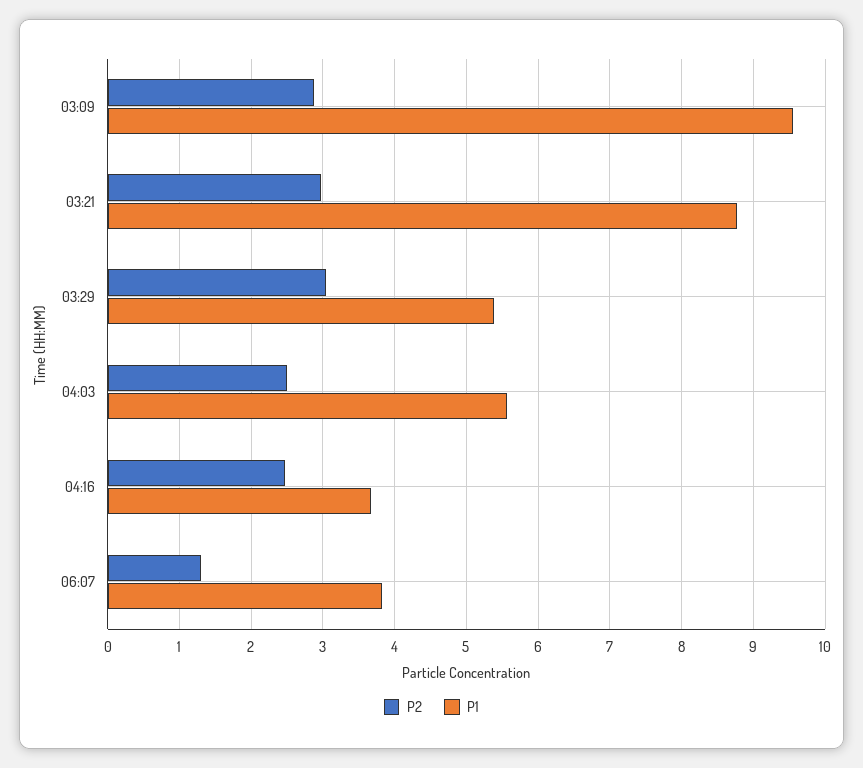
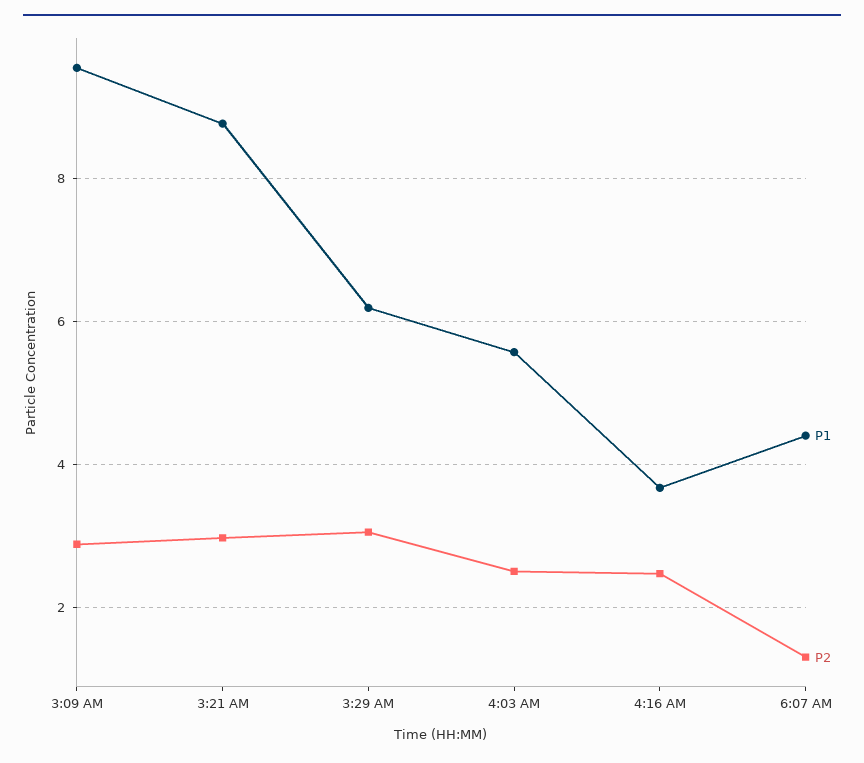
P1, 03:29: 5.4 -> 6.2
P1, 06:07: 3.8 -> 4.4

